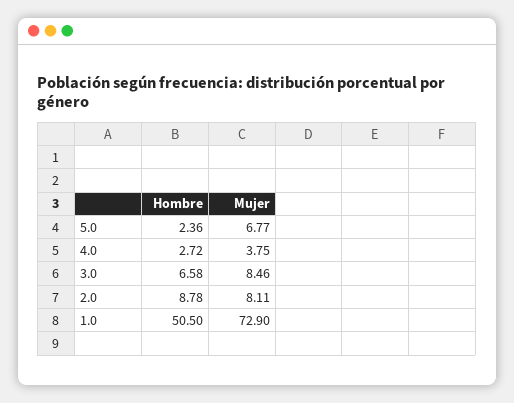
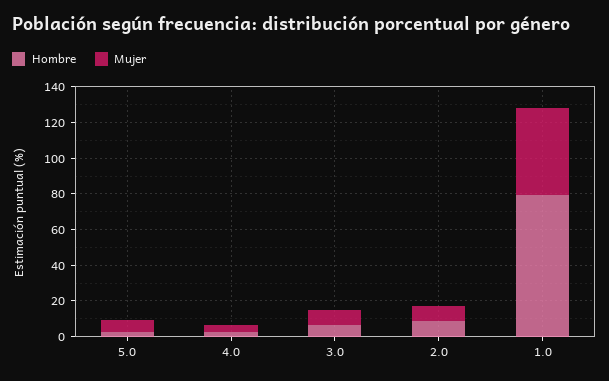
Hombre, 1.0: 50.5 -> 80
Mujer, 1.0: 72.9 -> 50

